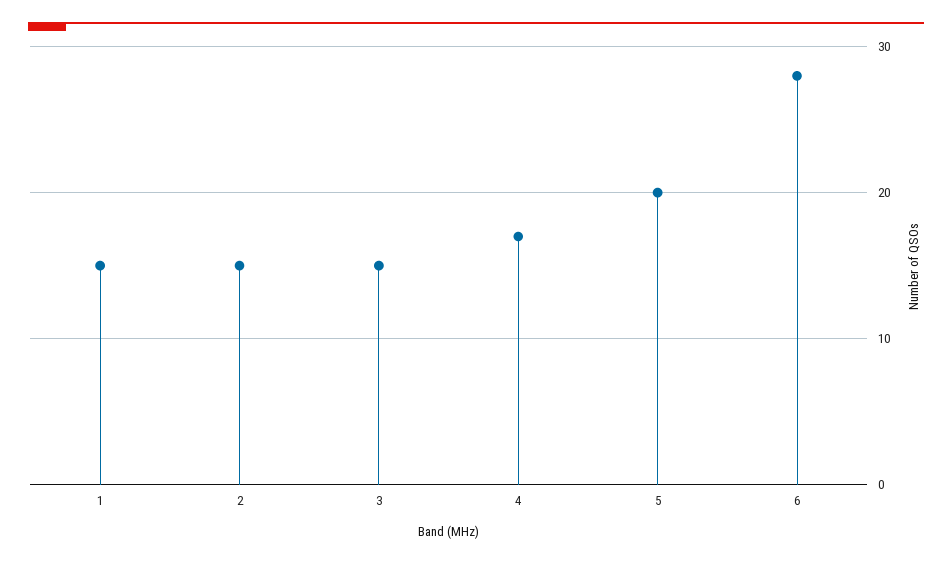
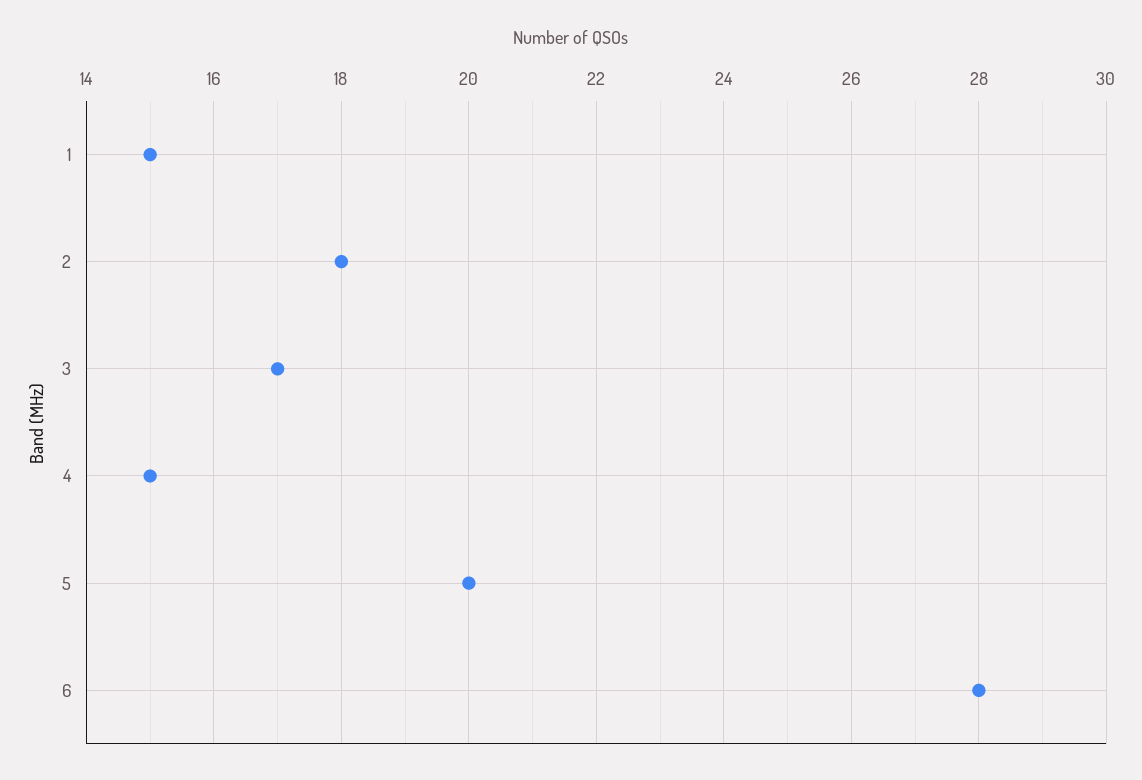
2: 15 -> 18
3: 15 -> 17
4: 17 -> 15

